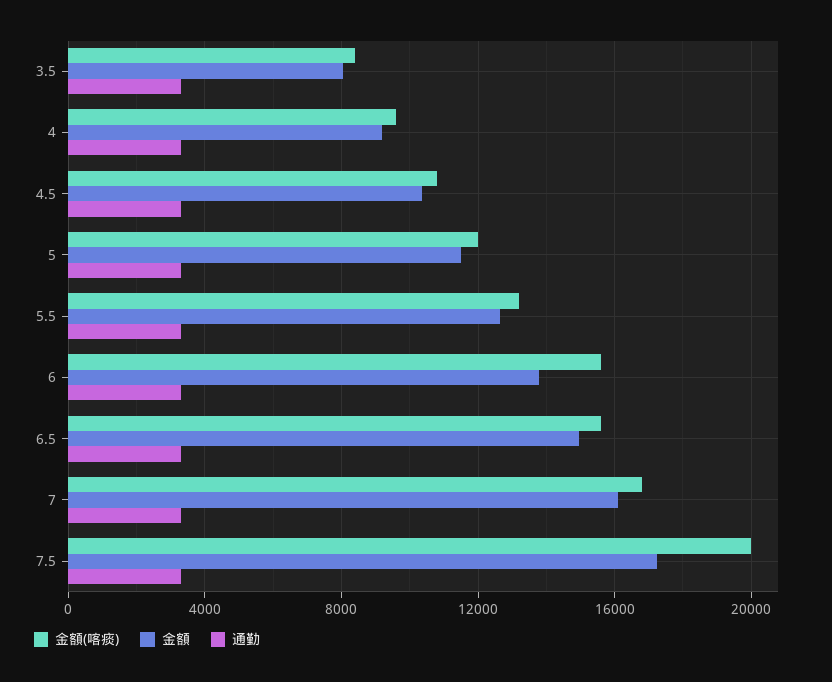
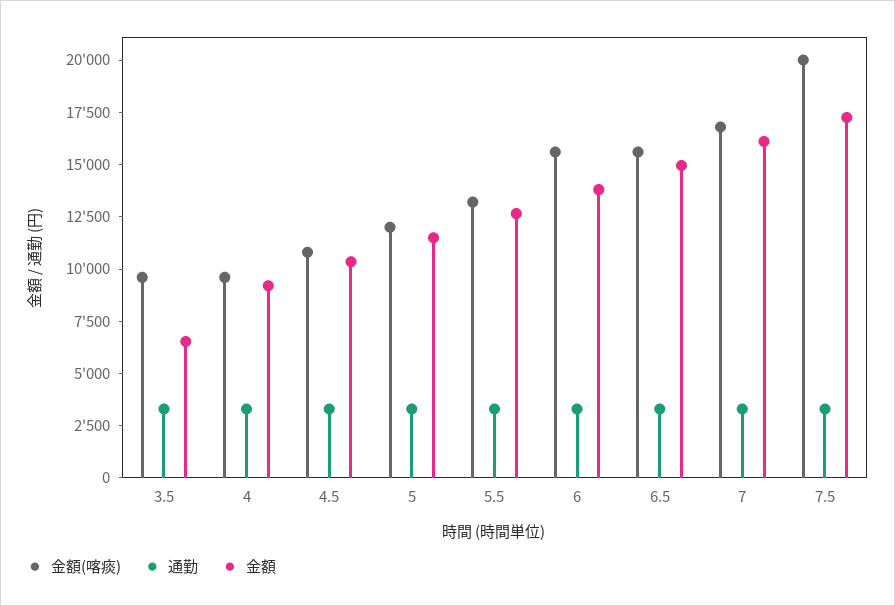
金額(喀痰), 3.5: 8500 -> 9500
金額, 3.5: 8000 -> 6500

